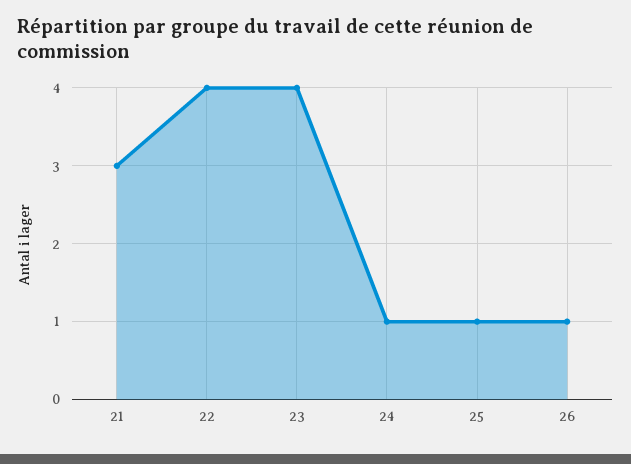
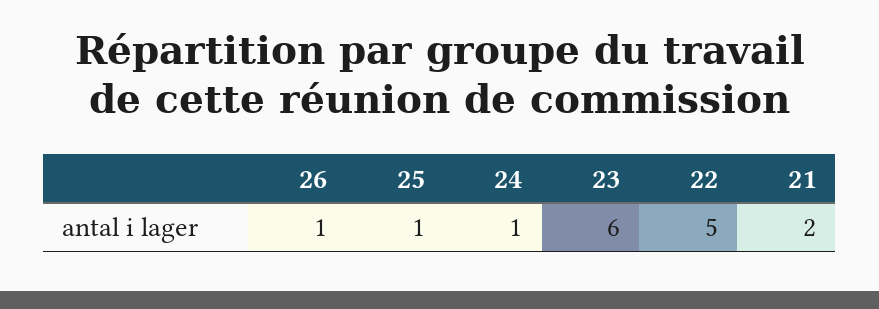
21: 3 -> 2
22: 4 -> 5
23: 4 -> 6

